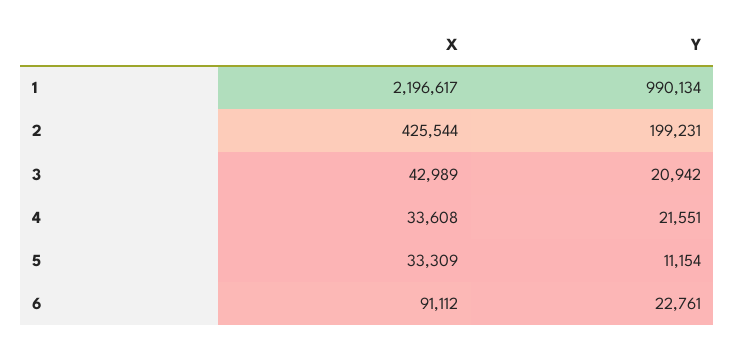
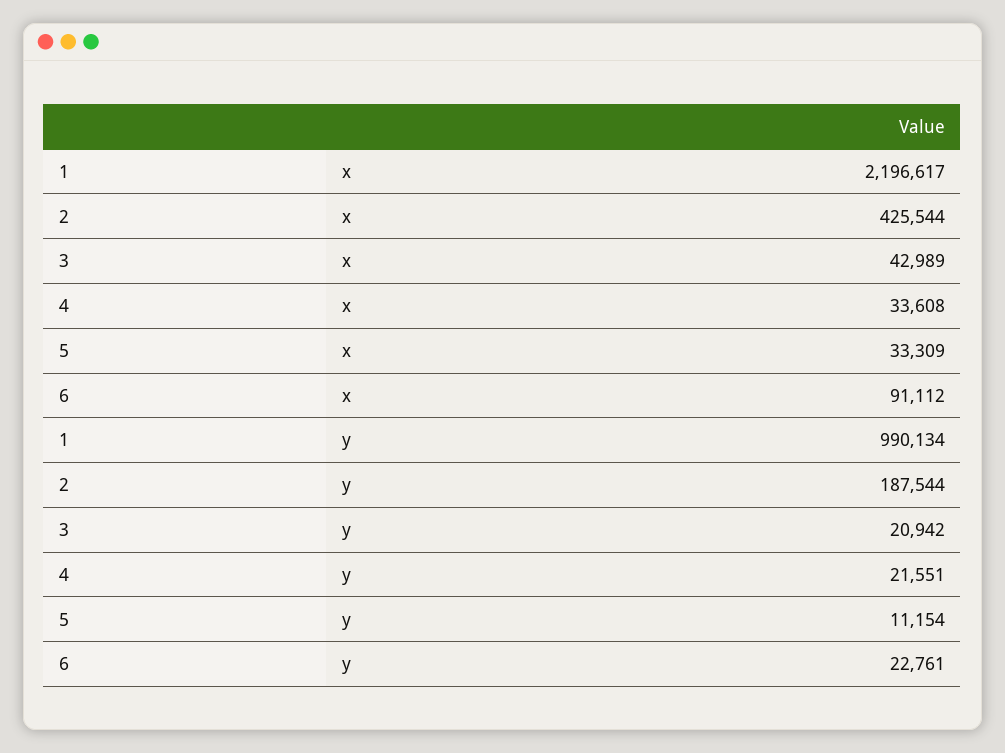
Y, 2: 199231 -> 187544

